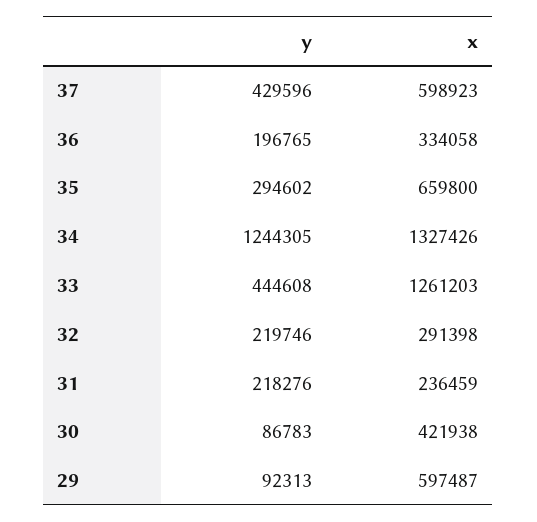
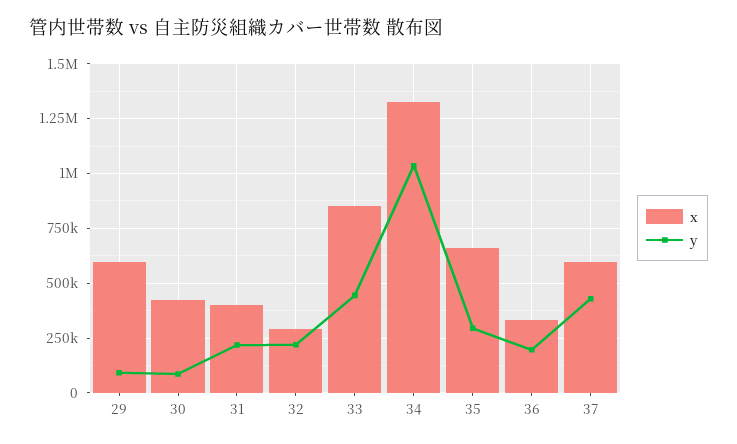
y, 34: 1244305 -> 1050000
x, 33: 1261203 -> 850000
x, 31: 236459 -> 400000

